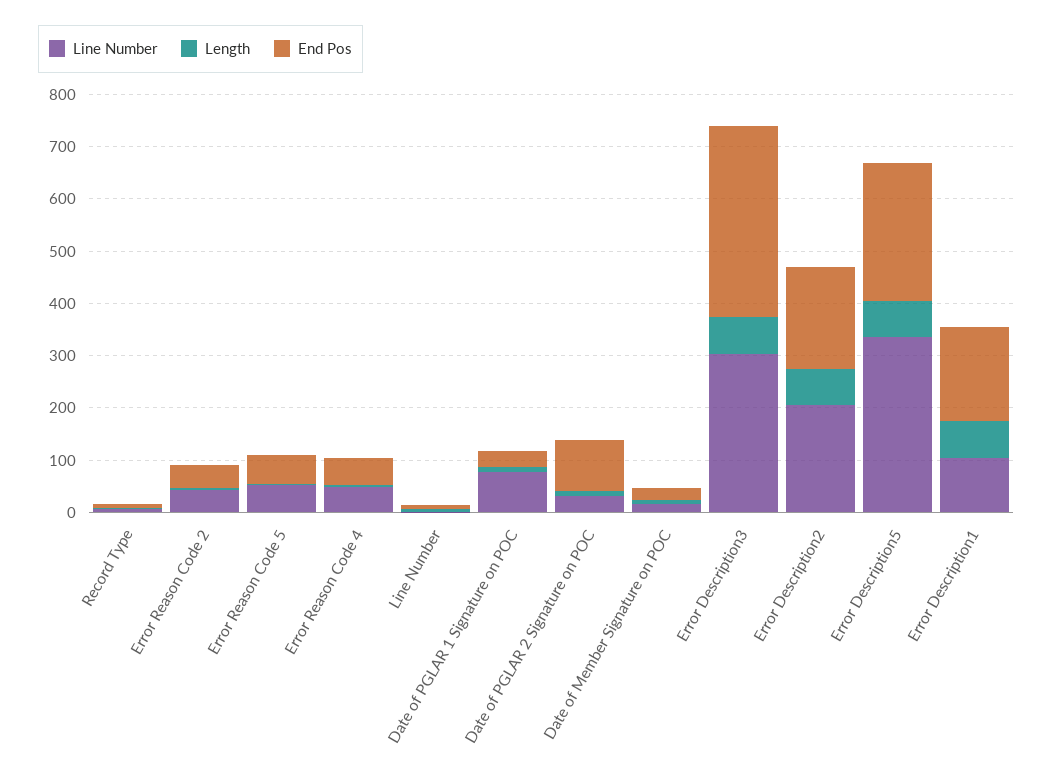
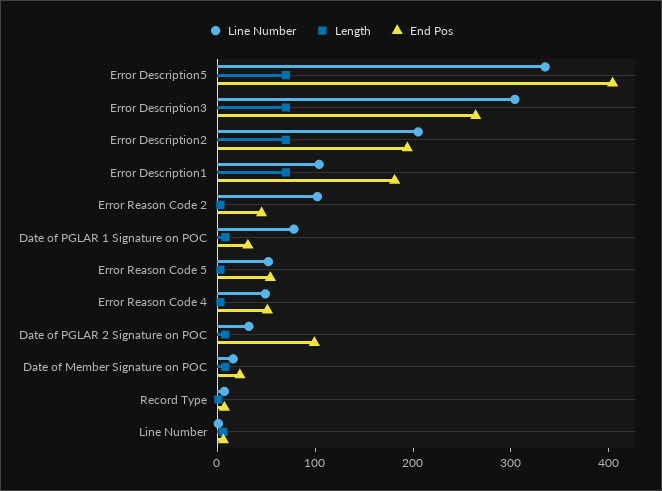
Line Number, Error Reason Code 2: 40 -> 100
End Pos, Error Description3: 360 -> 260
End Pos, Error Description5: 260 -> 400

